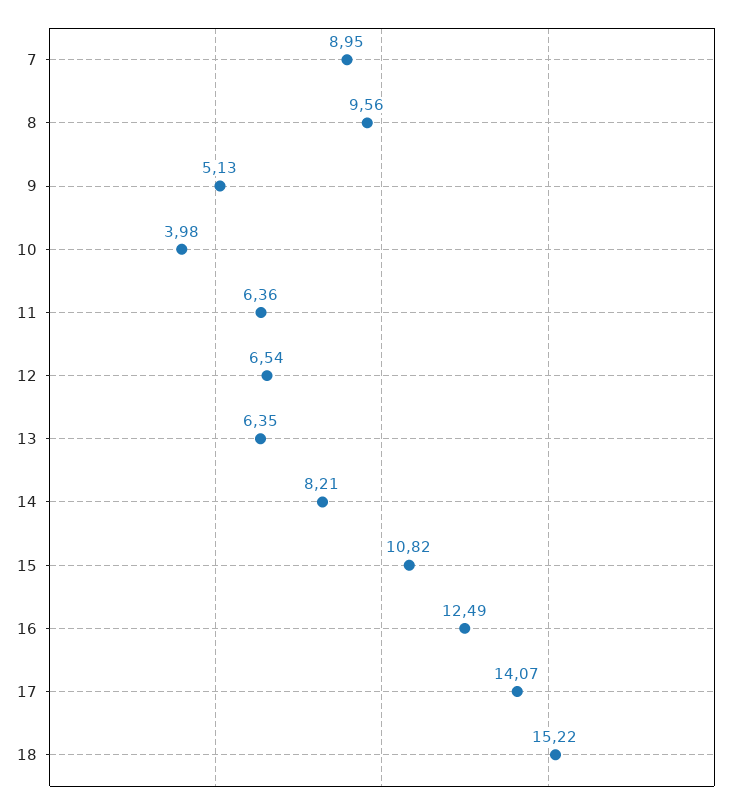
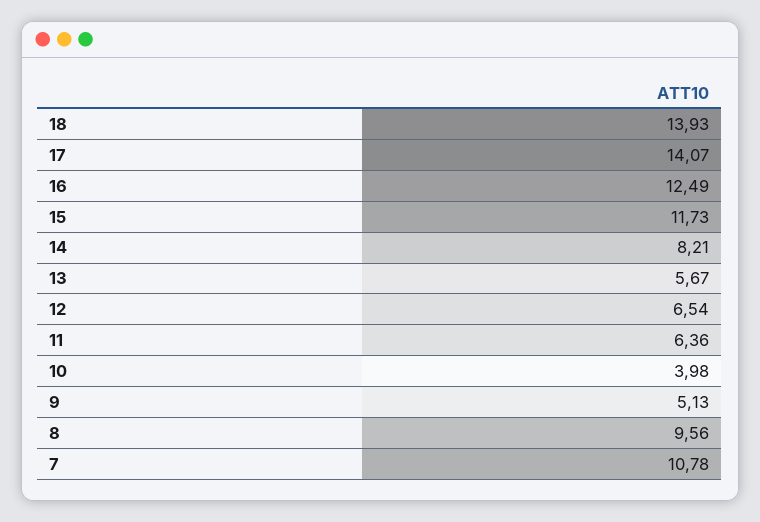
7: 8.95 -> 10.78
13: 6.35 -> 5.67
15: 10.82 -> 11.73
18: 15.22 -> 13.93

